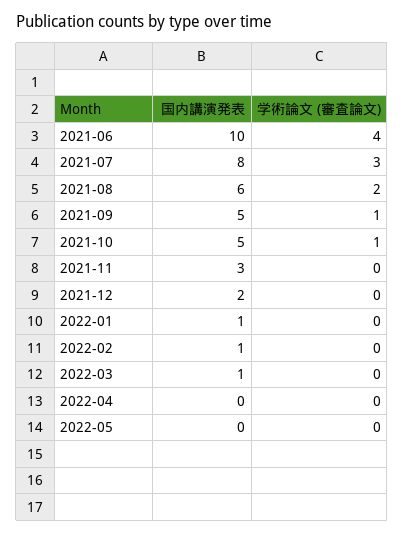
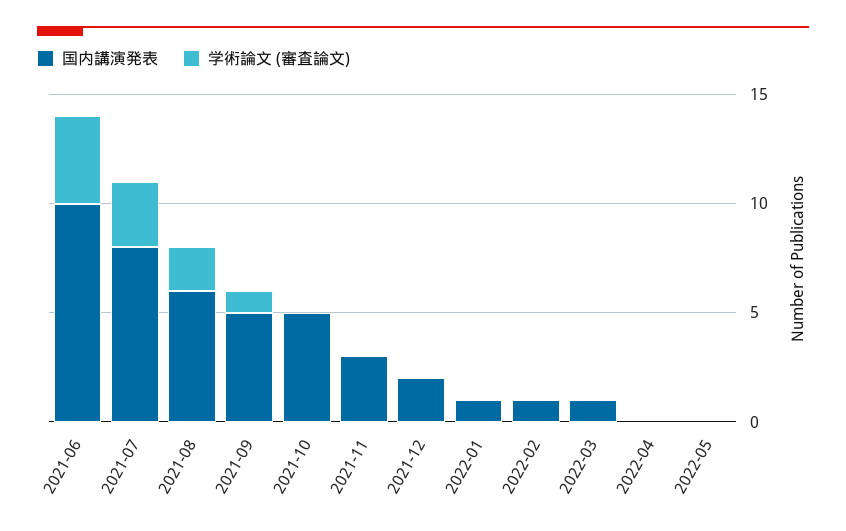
学術論文 (審査論文), 2021-10: 1 -> 0

